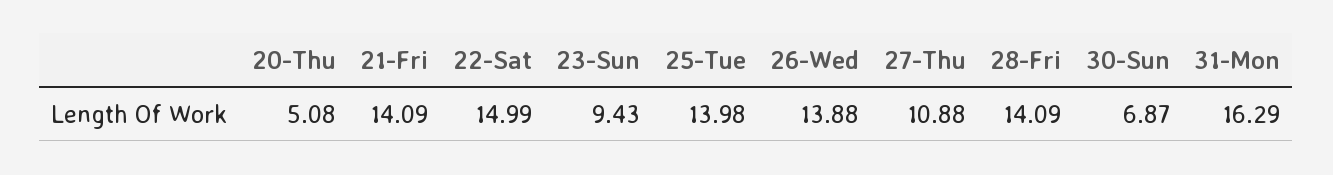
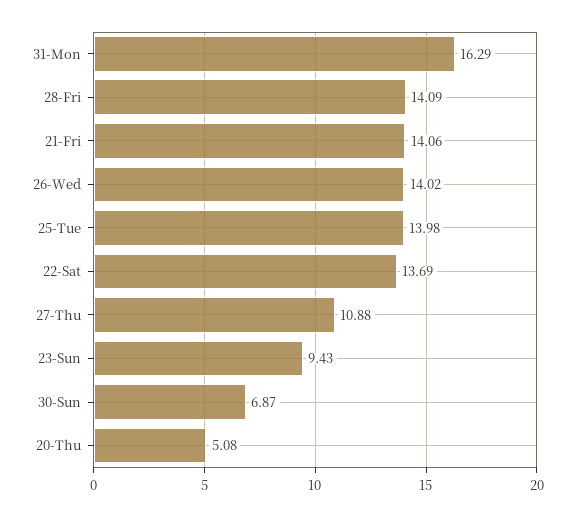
21-Fri: 14.09 -> 14.06
22-Sat: 14.99 -> 13.69
26-Wed: 13.88 -> 14.02

